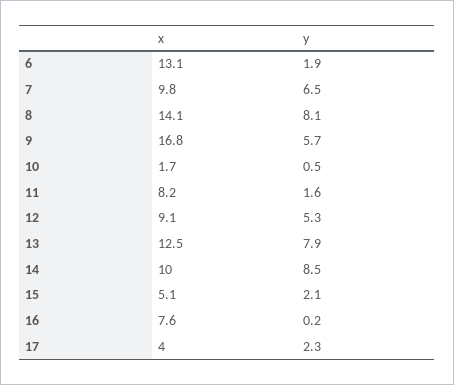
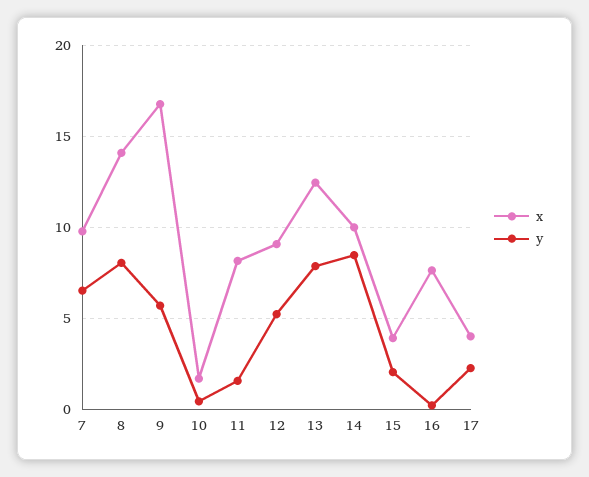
x, 6: 13.1 -> none
y, 6: 1.9 -> none
x, 15: 5.1 -> 4

